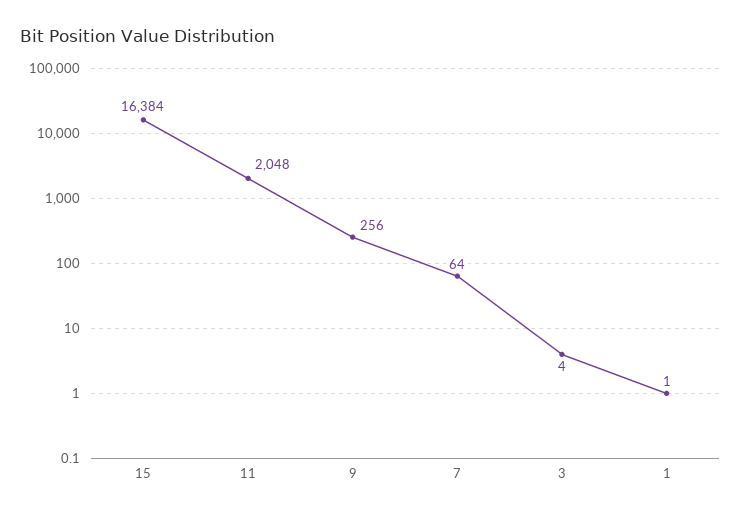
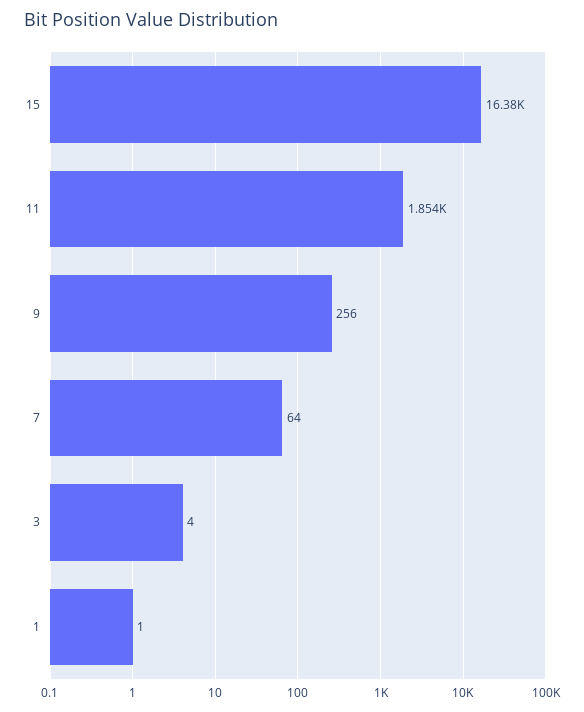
11: 2048 -> 1854

